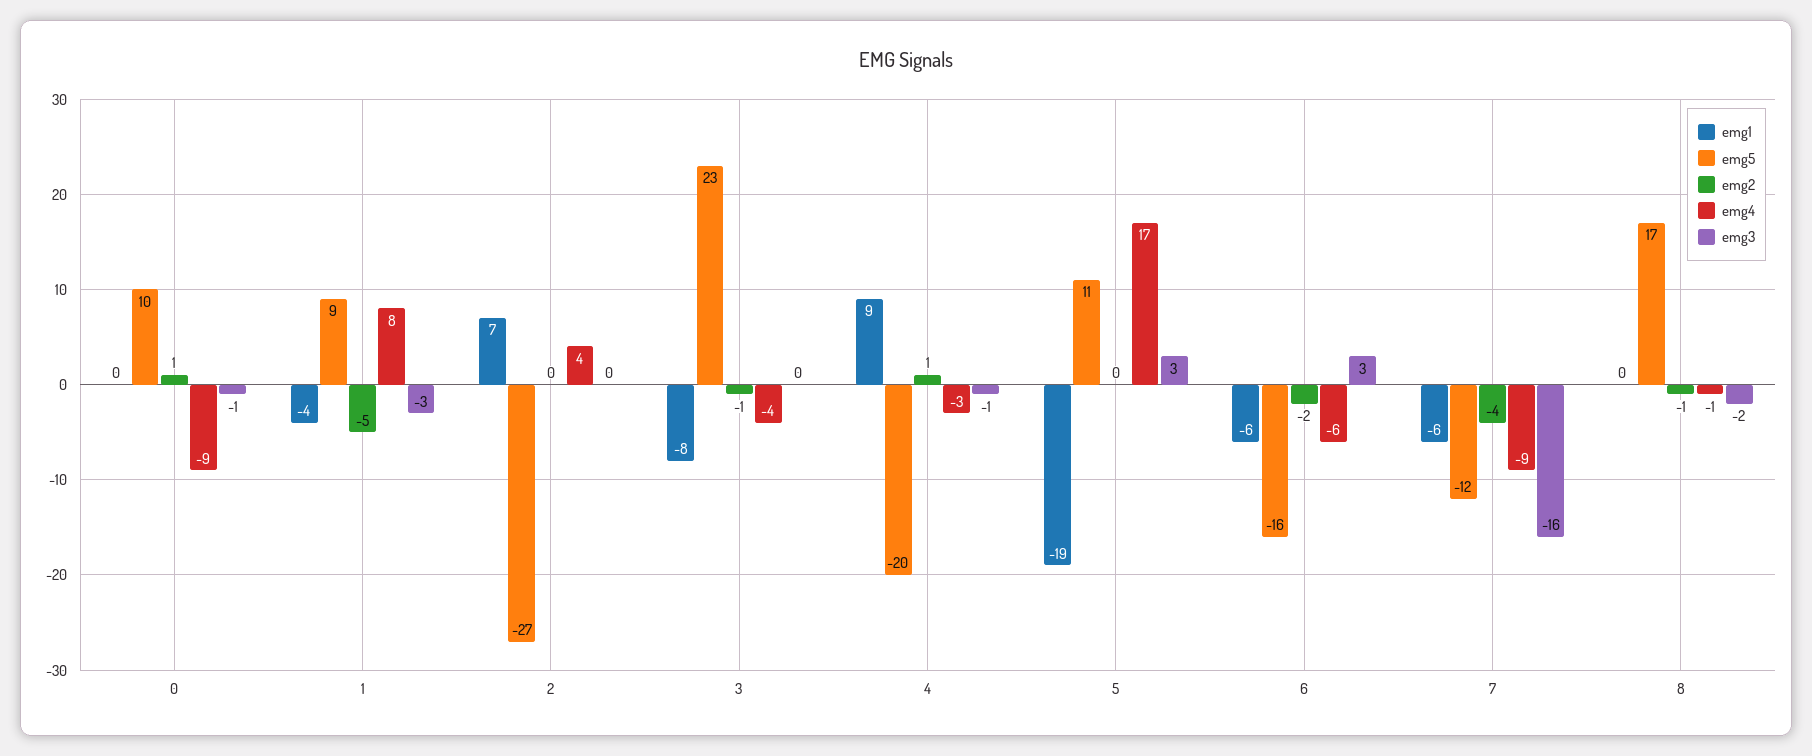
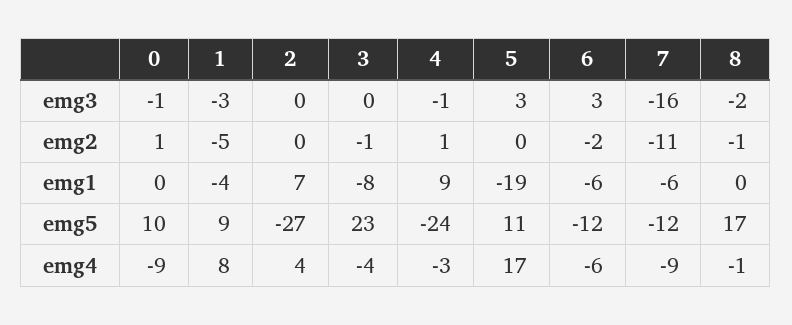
emg5, 4: -20 -> -24
emg5, 6: -16 -> -12
emg2, 7: -4 -> -11

